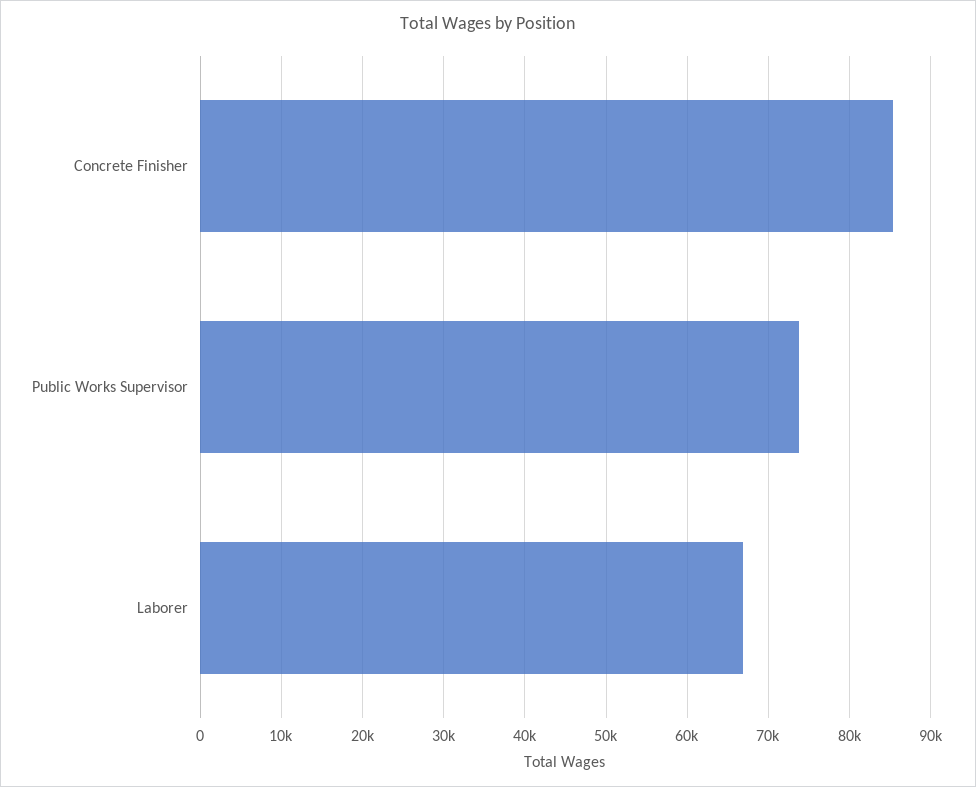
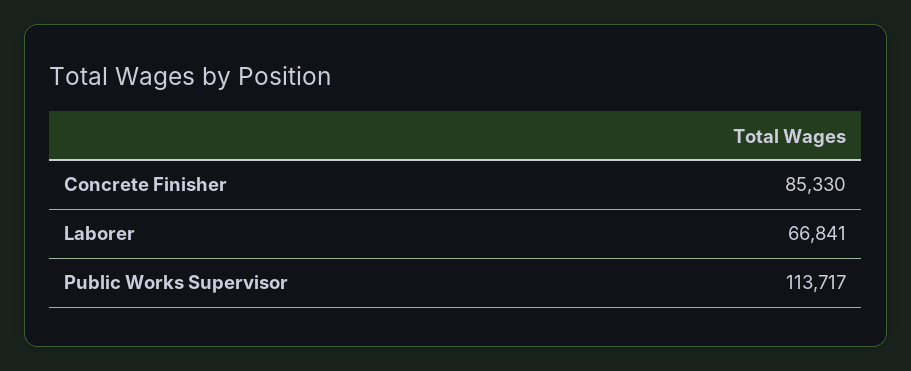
Public Works Supervisor: 74000 -> 113717

